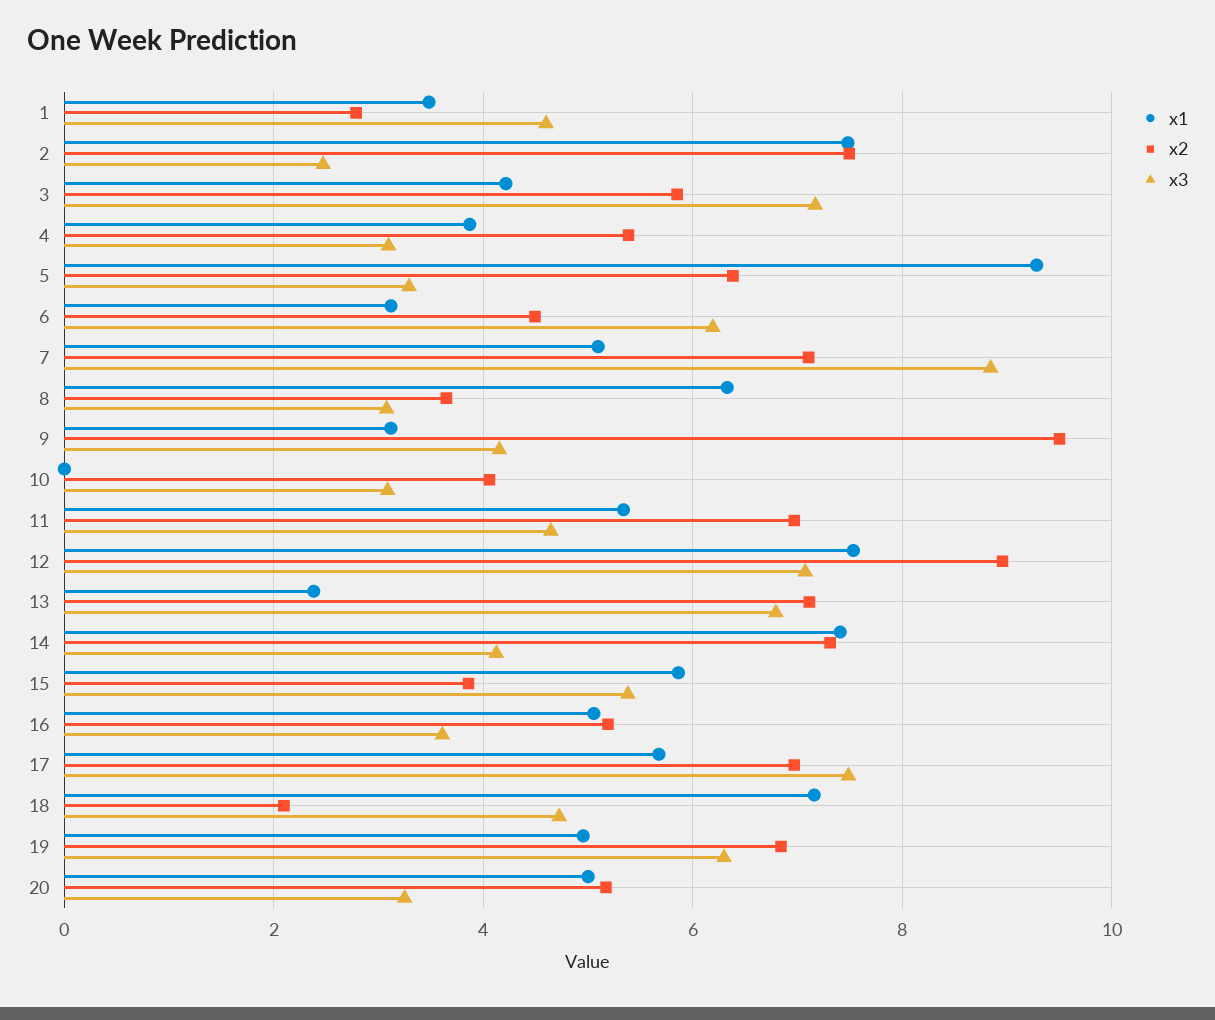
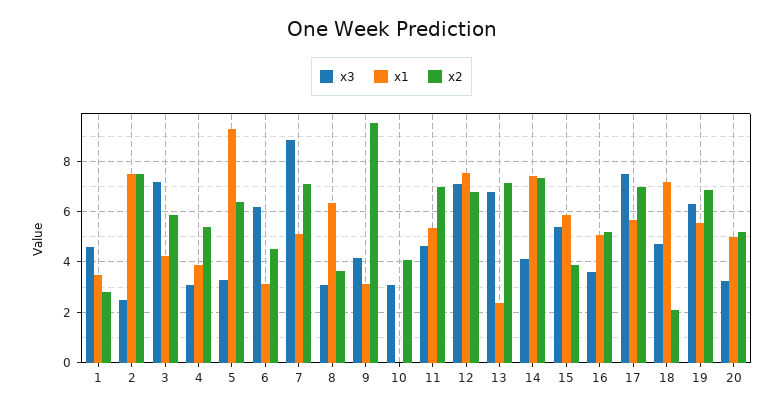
x2, 12: 9 -> 6.75
x1, 19: 5 -> 5.5

